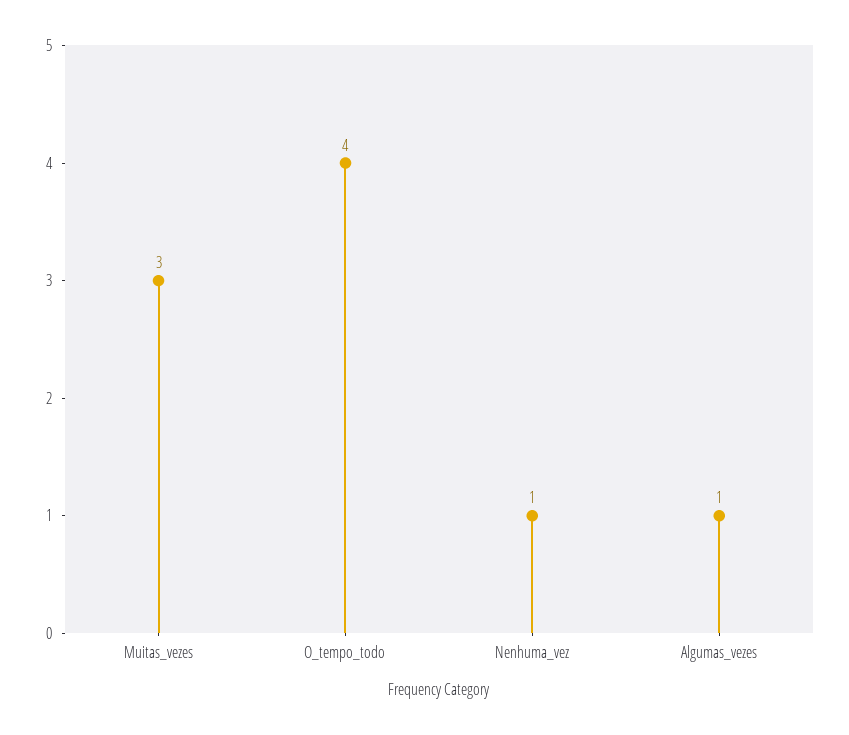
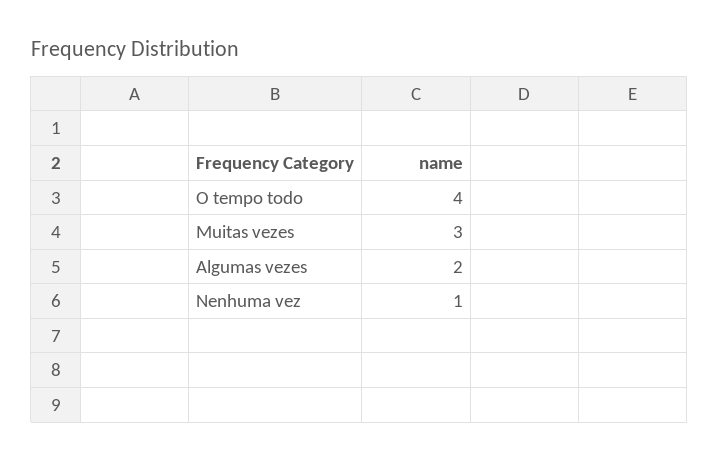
Algumas_vezes: 1 -> 2

